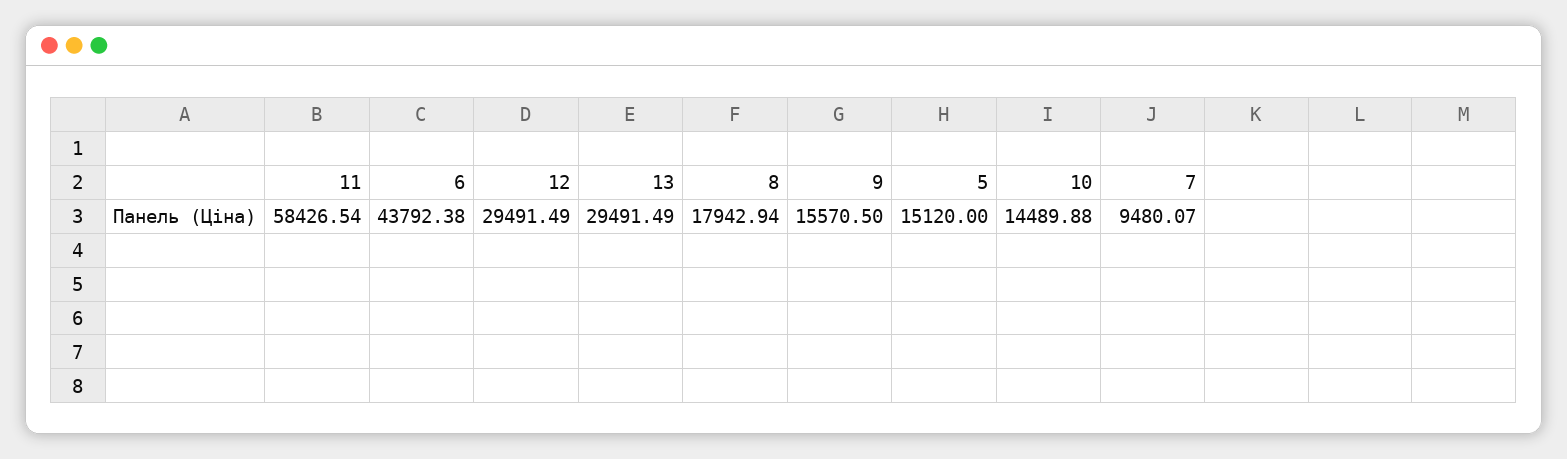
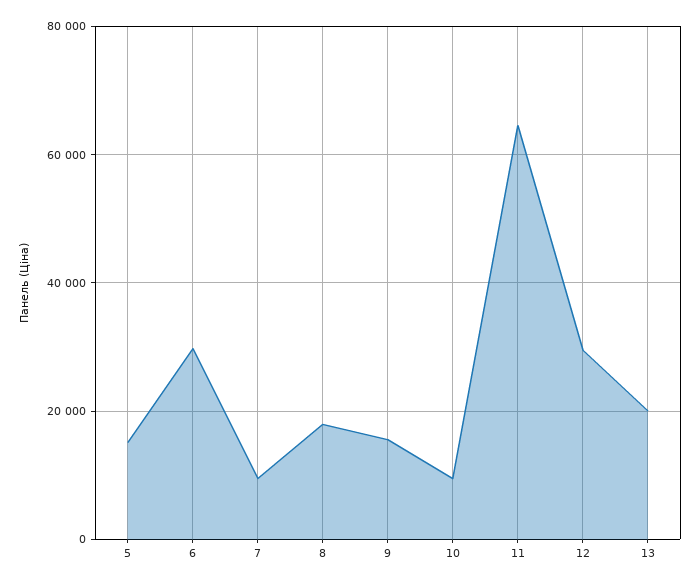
11: 58426.54 -> 64000
6: 43792.38 -> 30000
13: 29491.49 -> 20000
10: 14489.88 -> 10000

